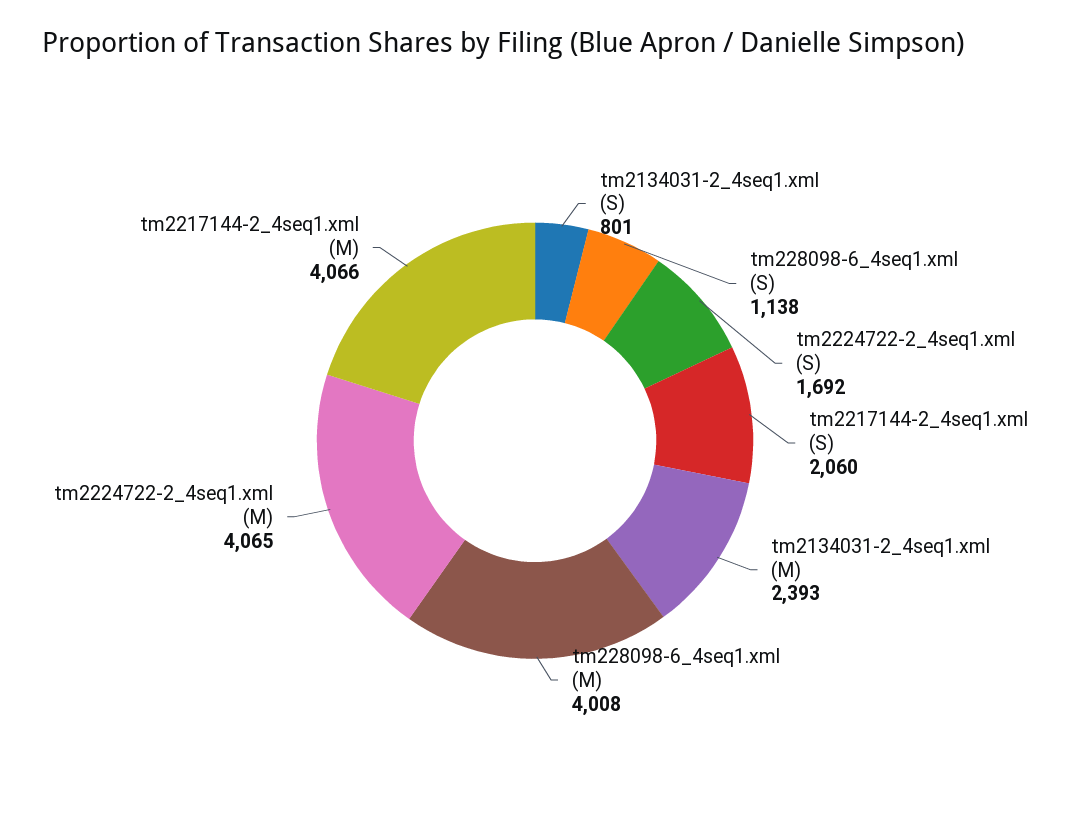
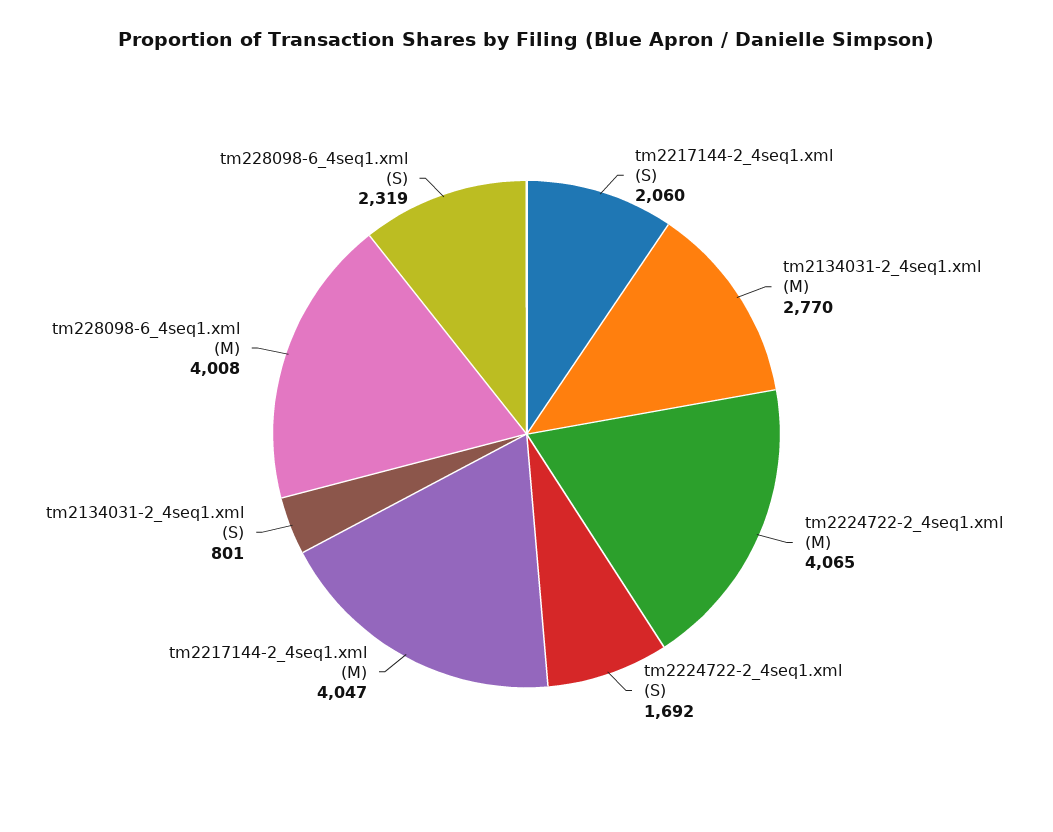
tm228098-6_4seq1.xml (S): 1138 -> 2319
tm2134031-2_4seq1.xml (M): 2393 -> 2770
tm2217144-2_4seq1.xml (M): 4066 -> 4047

